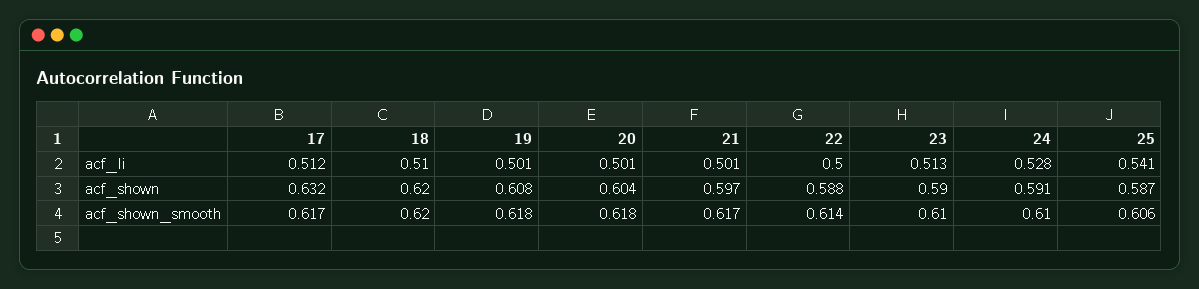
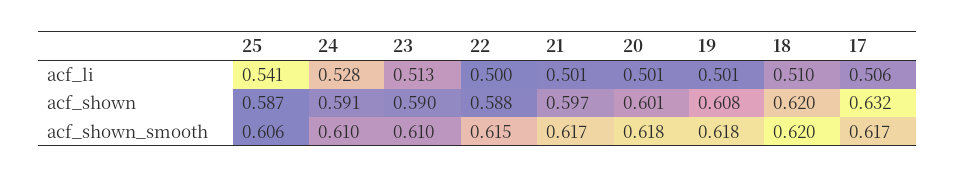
17, acf_li: 0.512 -> 0.506
20, acf_shown: 0.604 -> 0.601
22, acf_shown_smooth: 0.614 -> 0.615

